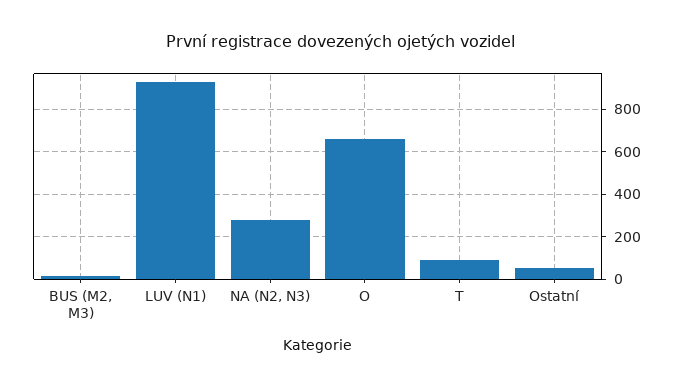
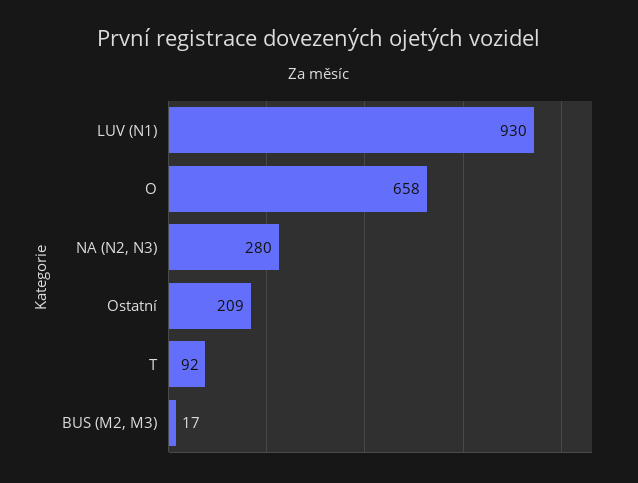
Ostatní: 50 -> 209

